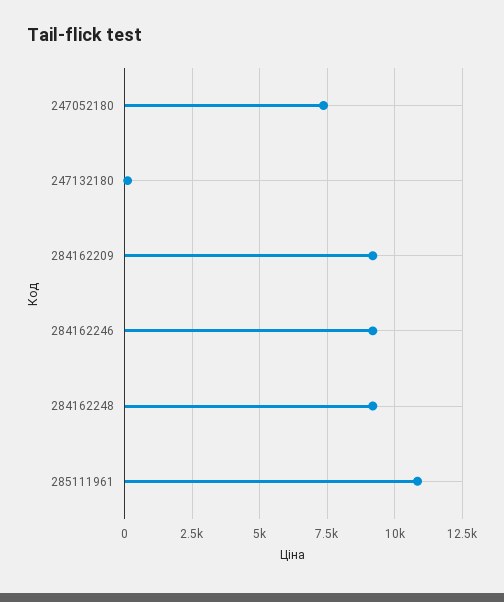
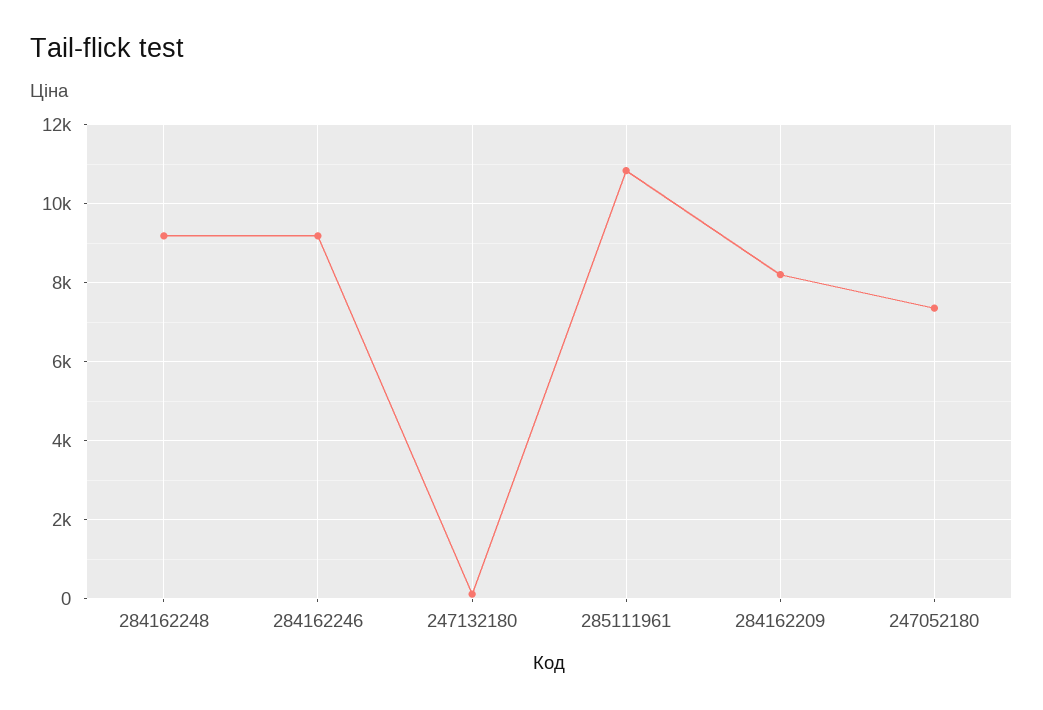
284162209: 9250 -> 8200

